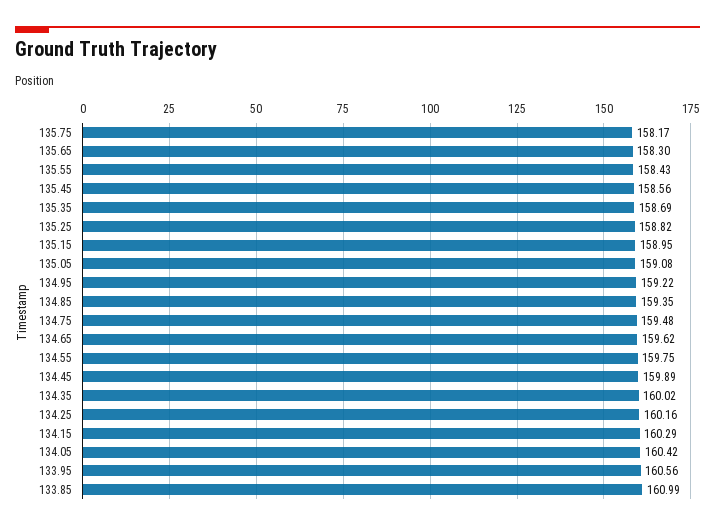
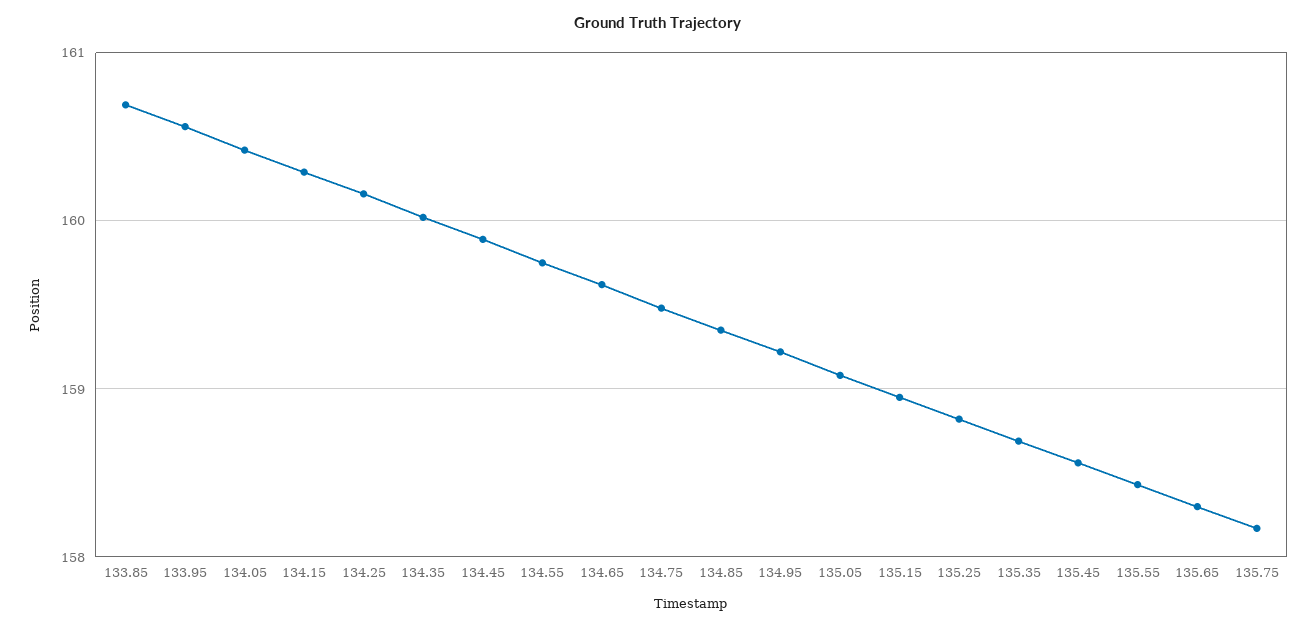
133.85: 160.99 -> 160.7

